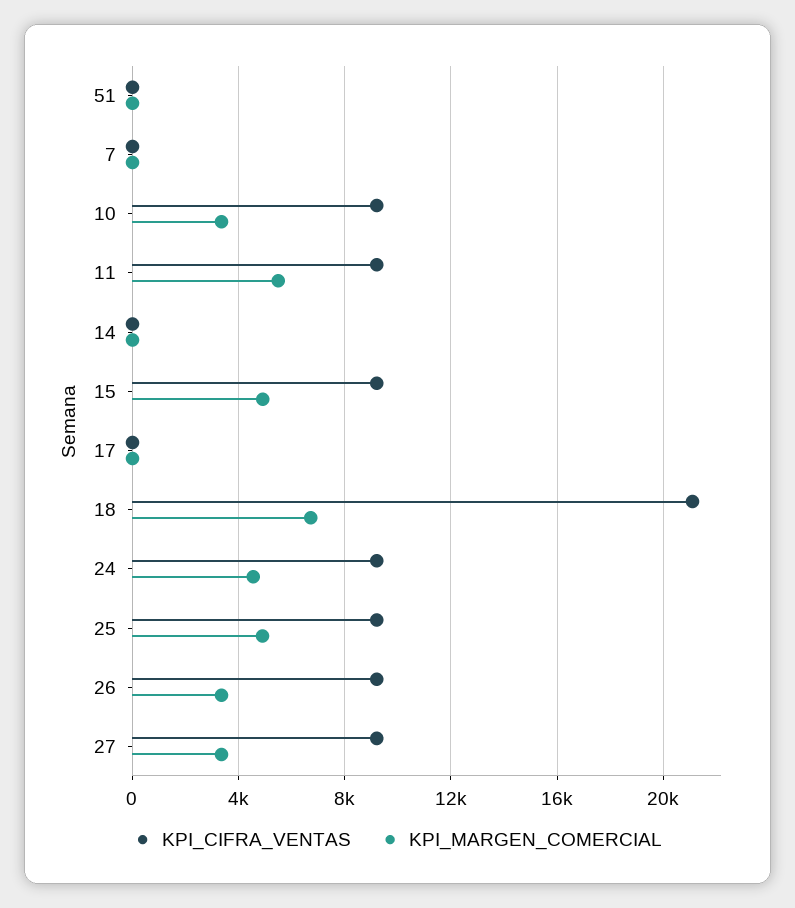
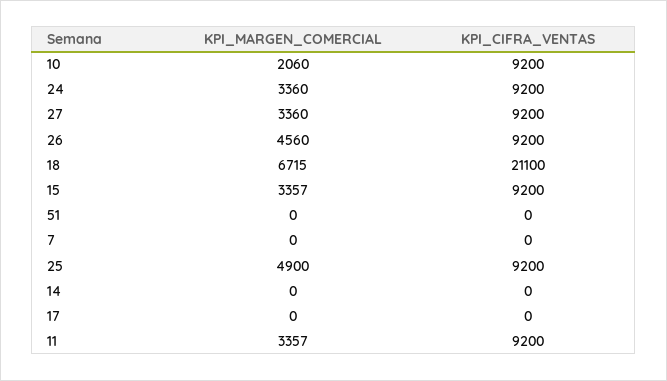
KPI_MARGEN_COMERCIAL, 10: 3500 -> 2060
KPI_MARGEN_COMERCIAL, 11: 5500 -> 3357
KPI_MARGEN_COMERCIAL, 15: 5000 -> 3357
KPI_MARGEN_COMERCIAL, 24: 4500 -> 3360
KPI_MARGEN_COMERCIAL, 26: 3500 -> 4560

